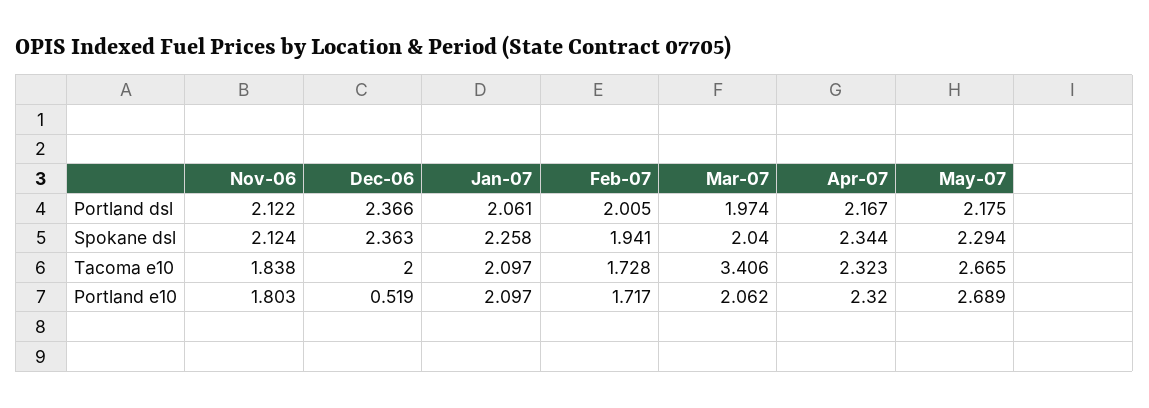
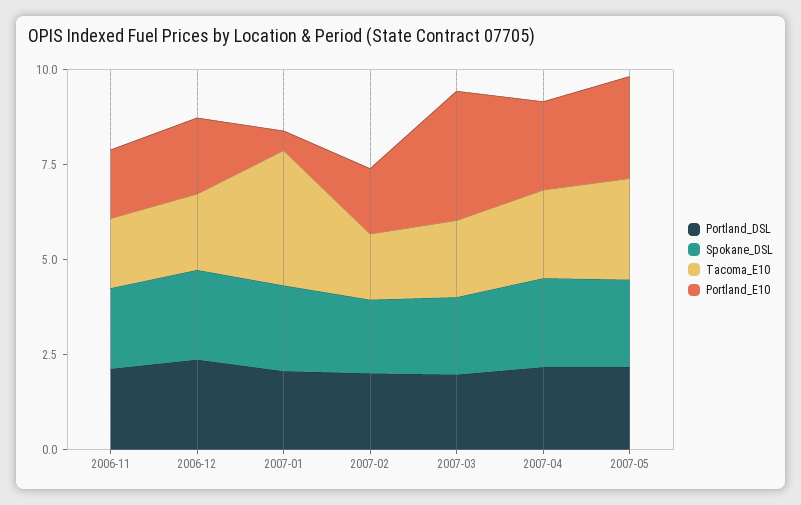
Tacoma e10, Jan-07: 2.097 -> 3.5
Tacoma e10, Mar-07: 3.406 -> 2
Portland e10, Dec-06: 0.519 -> 2
Portland e10, Jan-07: 2.097 -> 0.5
Portland e10, Mar-07: 2.062 -> 3.5

